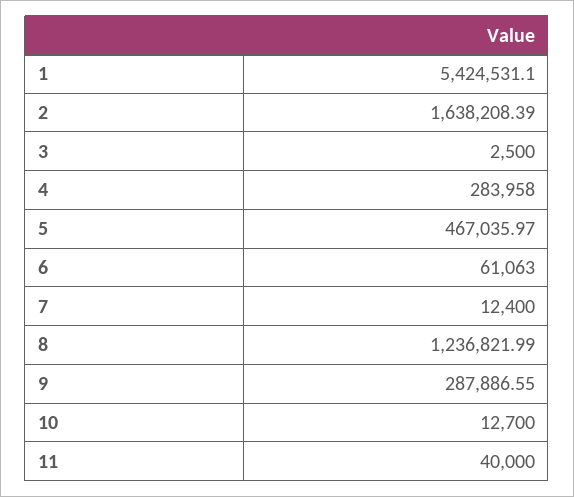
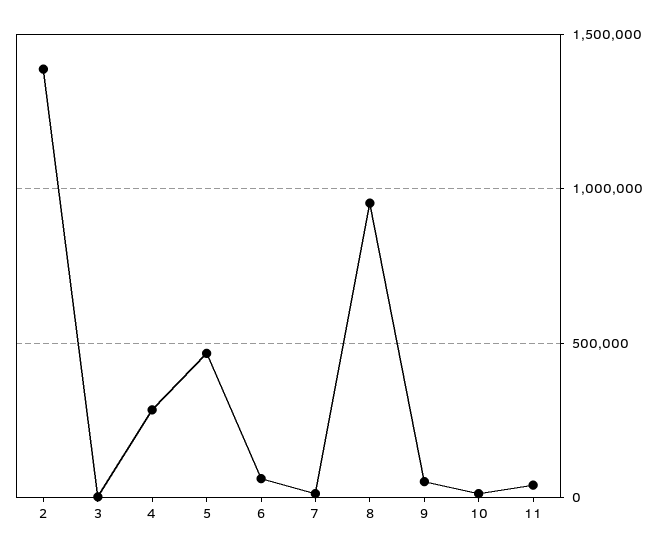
1: 5424531.1 -> none
2: 1638208.39 -> 1400000
8: 1236821.99 -> 950000
9: 287886.55 -> 50000

